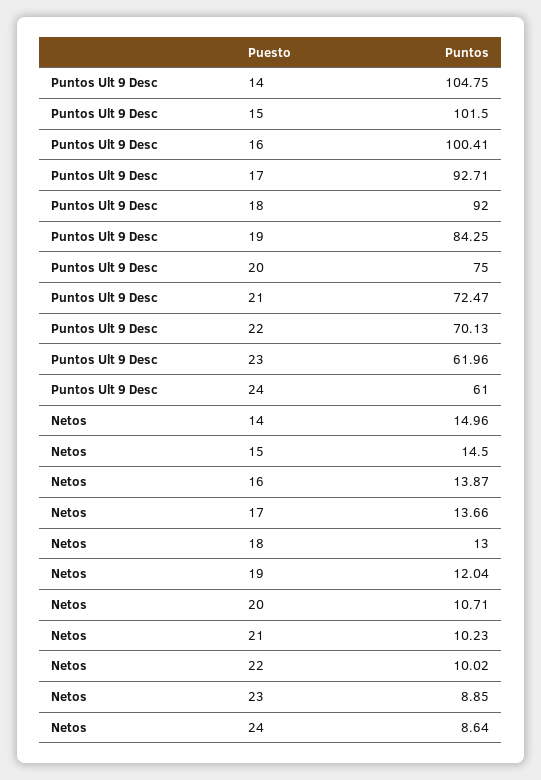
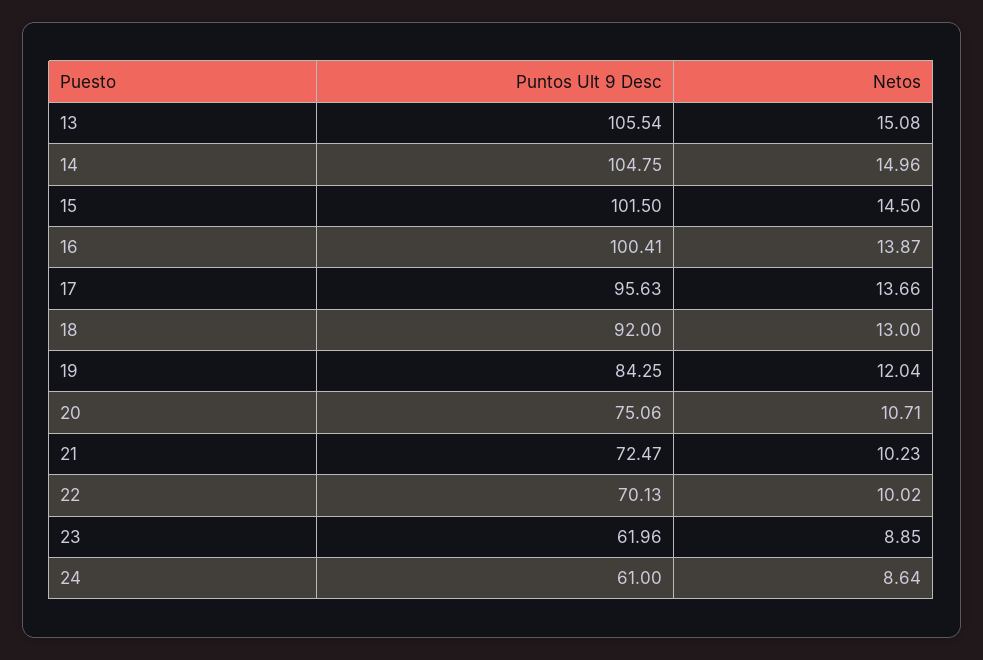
Puntos Ult 9 Desc, 17: 92.71 -> 95.63
Puntos Ult 9 Desc, 20: 75 -> 75.06
Puntos Ult 9 Desc, 13: none -> 105.54
Netos, 13: none -> 15.08

